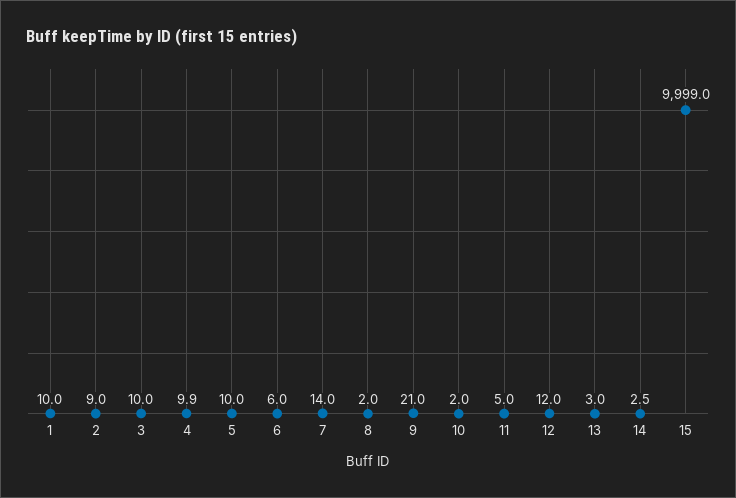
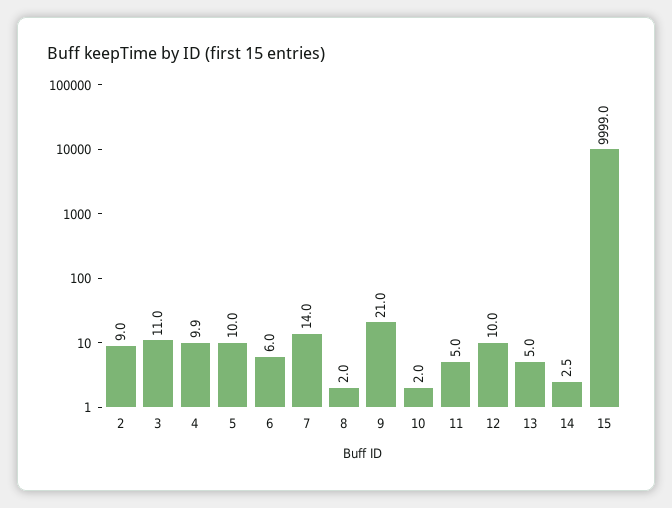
1: 10 -> none
3: 10 -> 11
12: 12 -> 10
13: 3 -> 5

